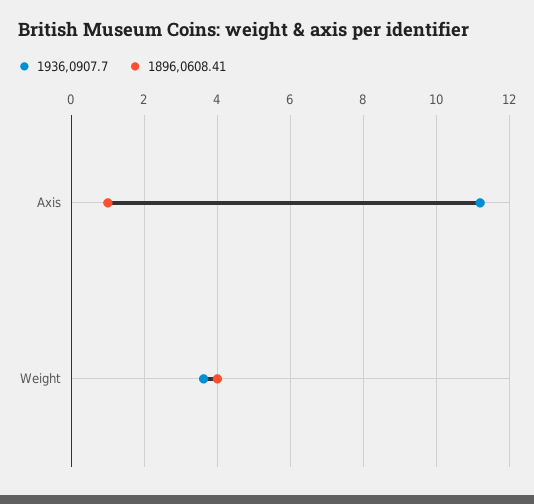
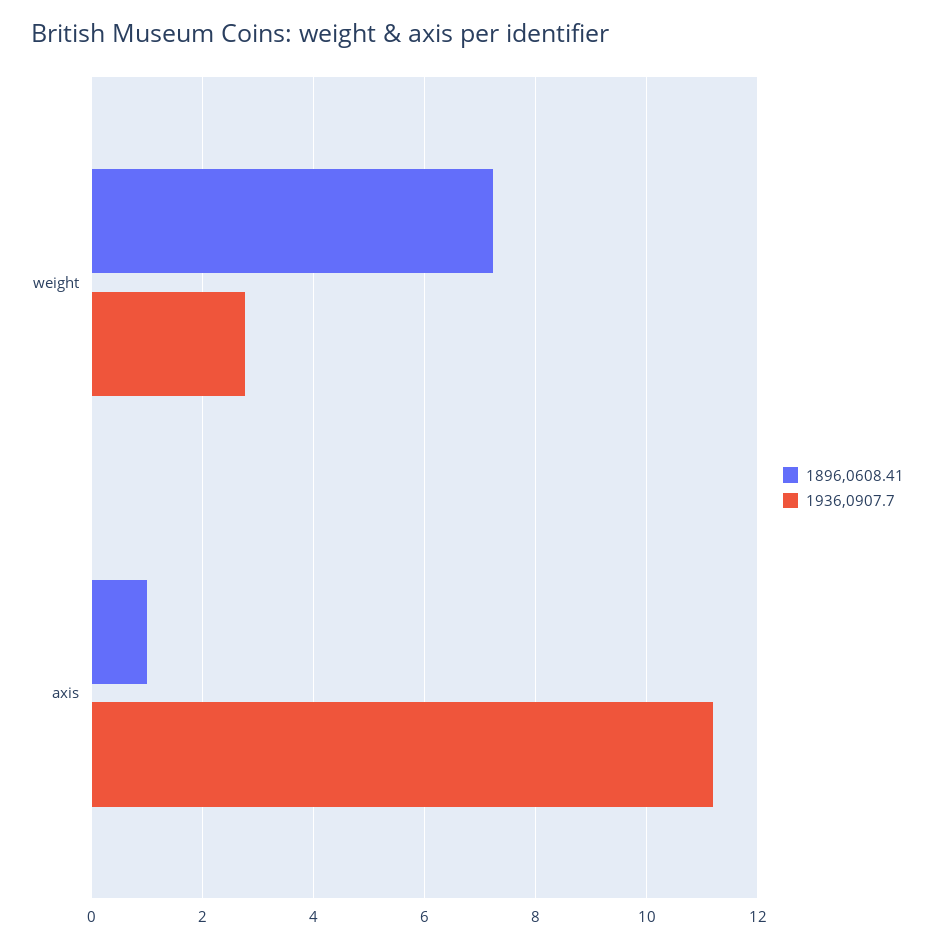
1936,0907.7, Weight: 3.6 -> 2.8
1896,0608.41, Weight: 4 -> 7.2

